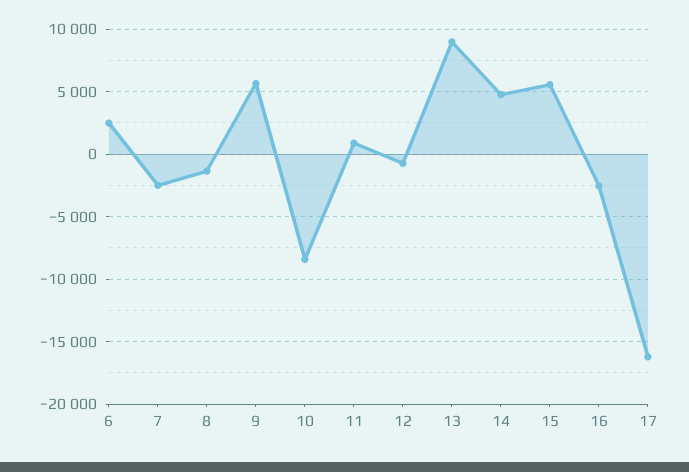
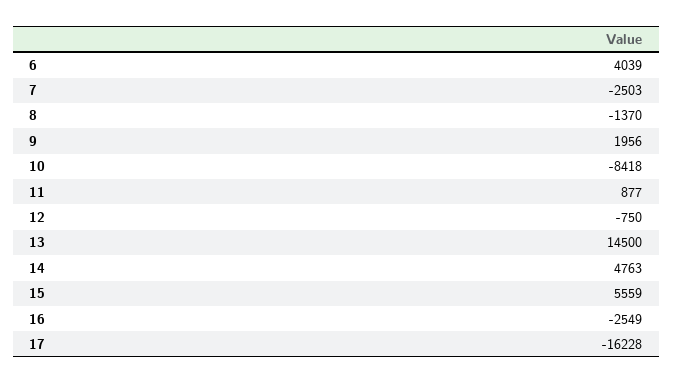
6: 2500 -> 4039
9: 5500 -> 1956
13: 9000 -> 14500

